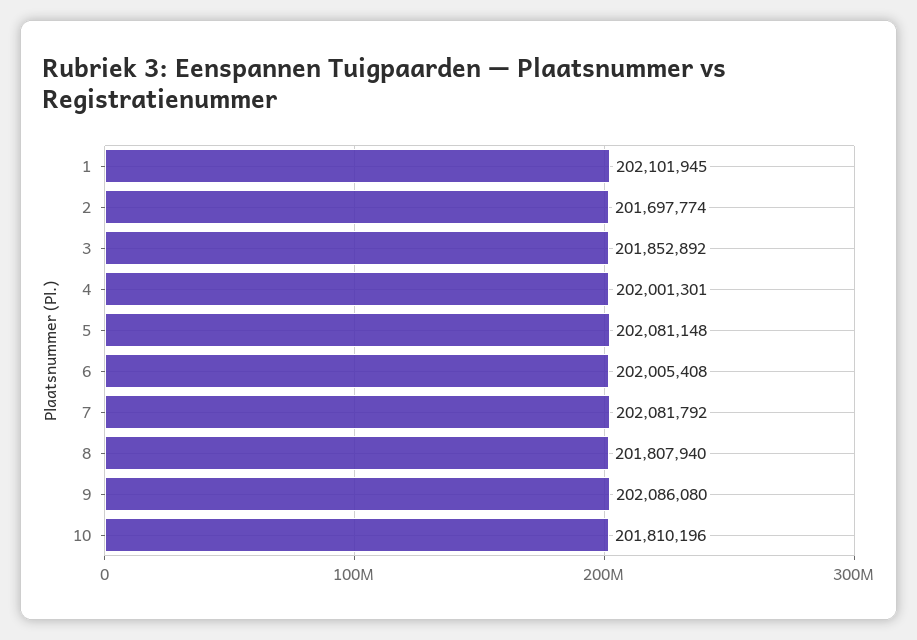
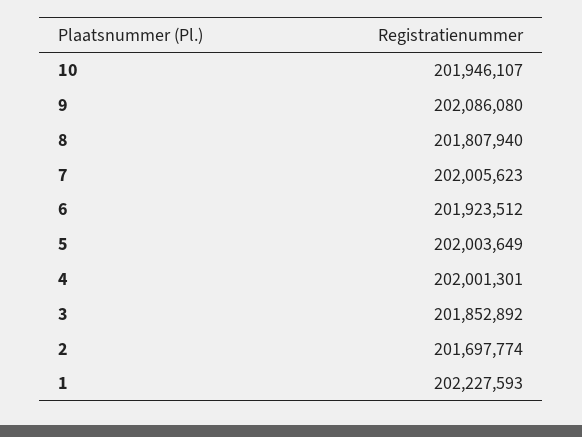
1: 202101945 -> 202227593
5: 202081148 -> 202003649
6: 202005408 -> 201923512
7: 202081792 -> 202005623
10: 201810196 -> 201946107

